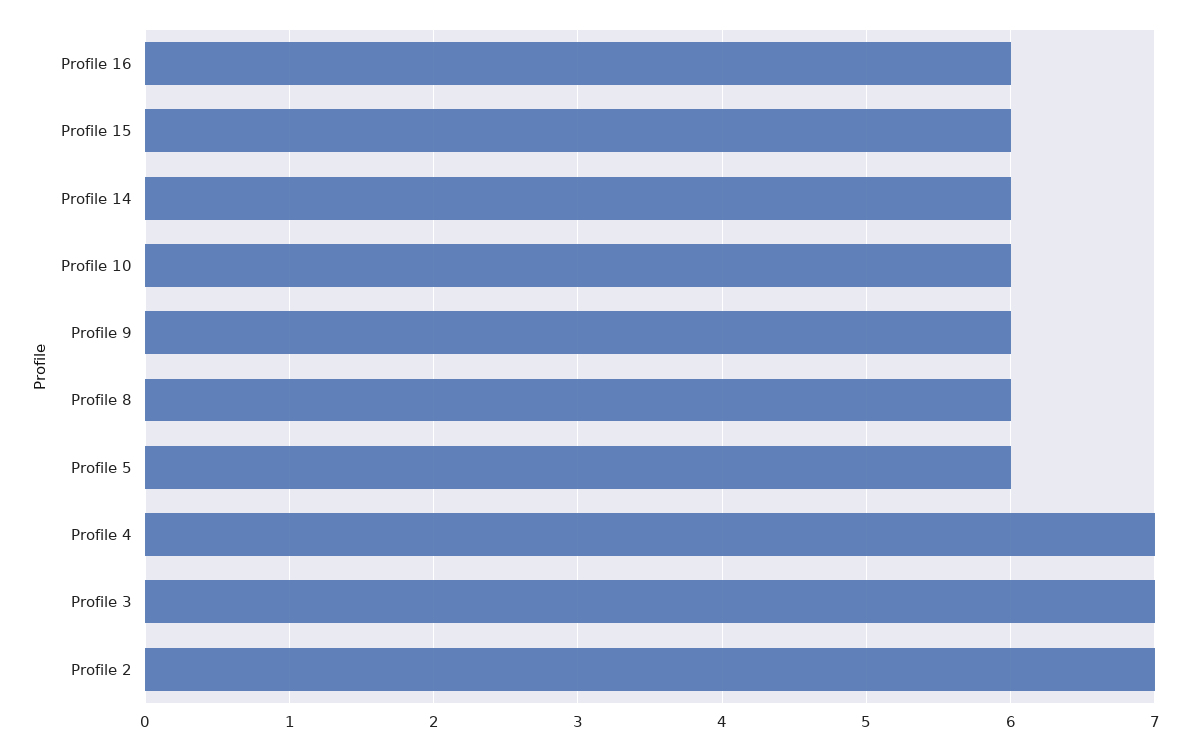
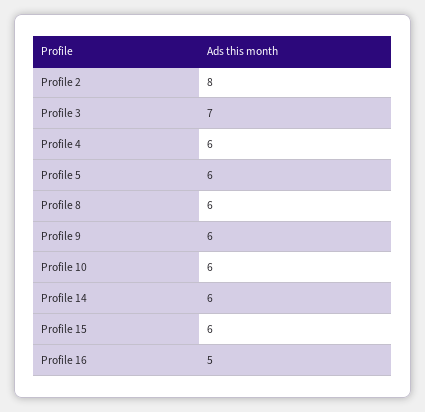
Profile 16: 6 -> 5
Profile 4: 7 -> 6
Profile 2: 7 -> 8

